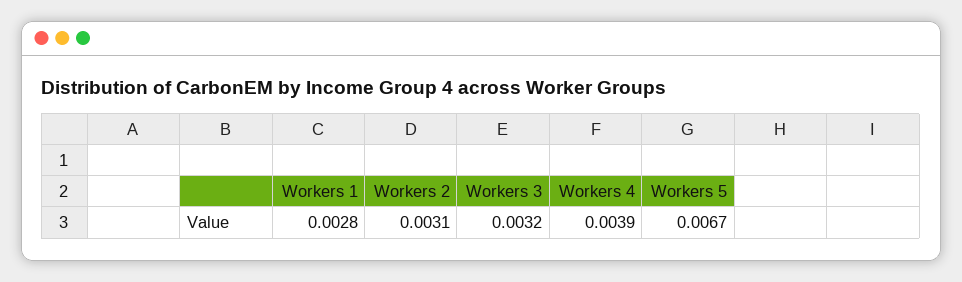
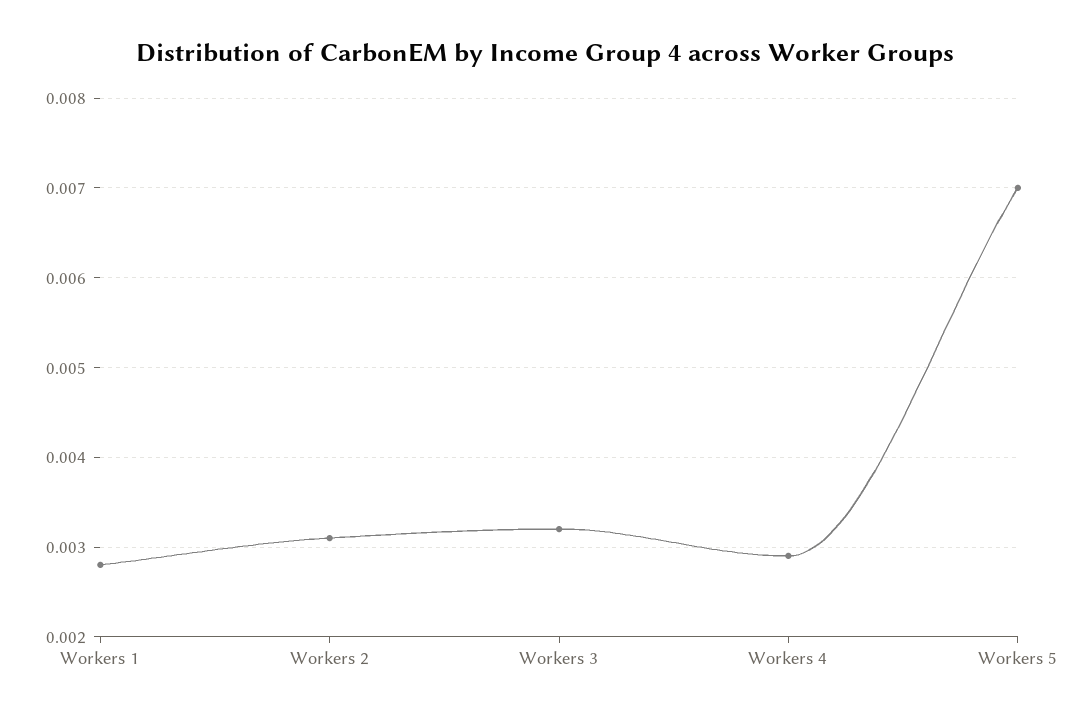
Workers 4: 0.0039 -> 0.0029
Workers 5: 0.0067 -> 0.007

